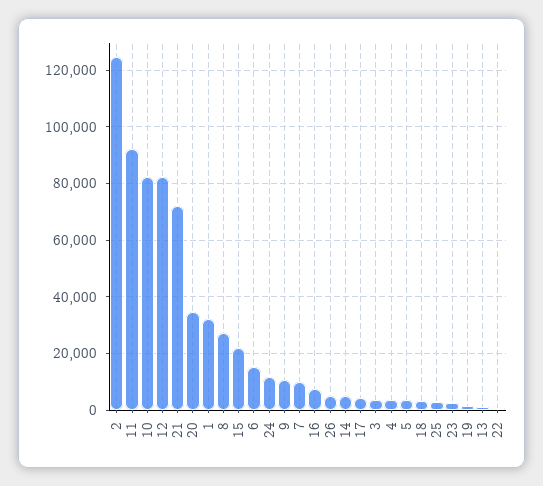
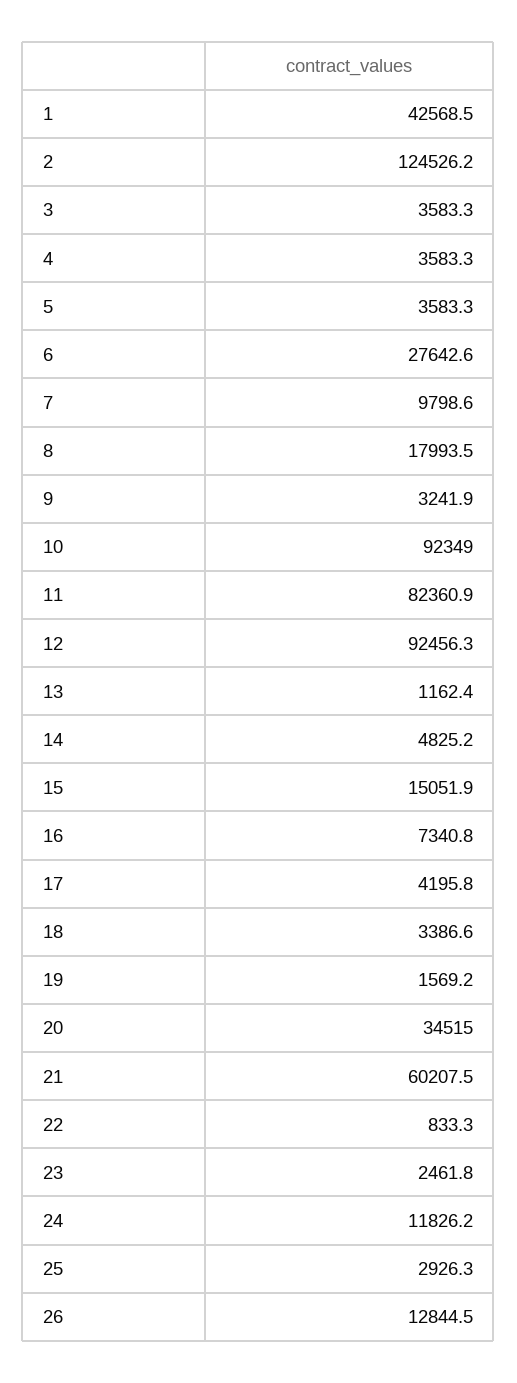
11: 92500 -> 82360.9
10: 82500 -> 92349
12: 82500 -> 92456.3
21: 72500 -> 60207.5
1: 32500 -> 42568.5
8: 27500 -> 17993.5
15: 22500 -> 15051.9
6: 15000 -> 27642.6
9: 10000 -> 3241.9
26: 5000 -> 12844.5

